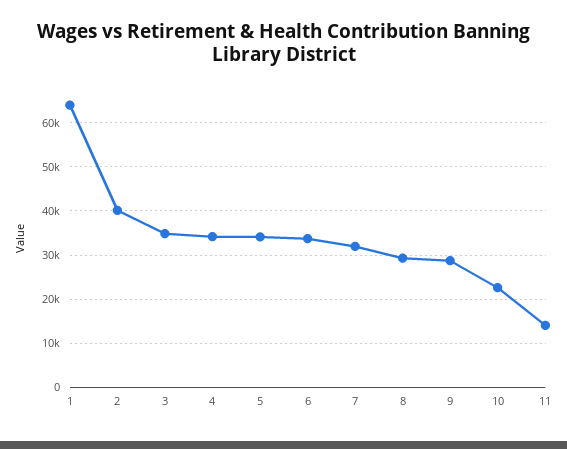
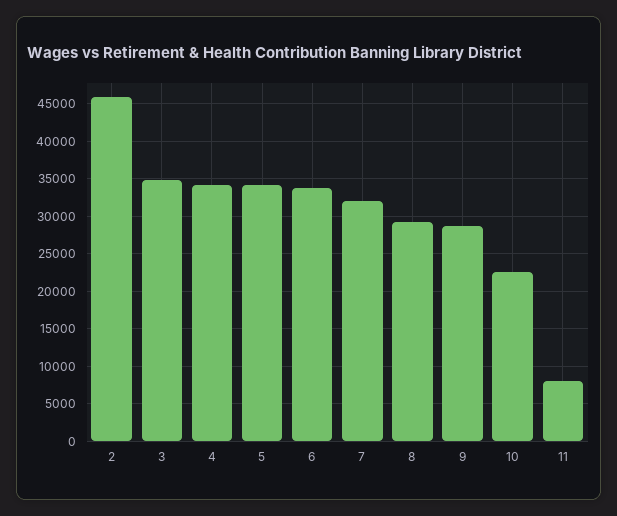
1: 64000 -> none
2: 40000 -> 46000
11: 14000 -> 8000

